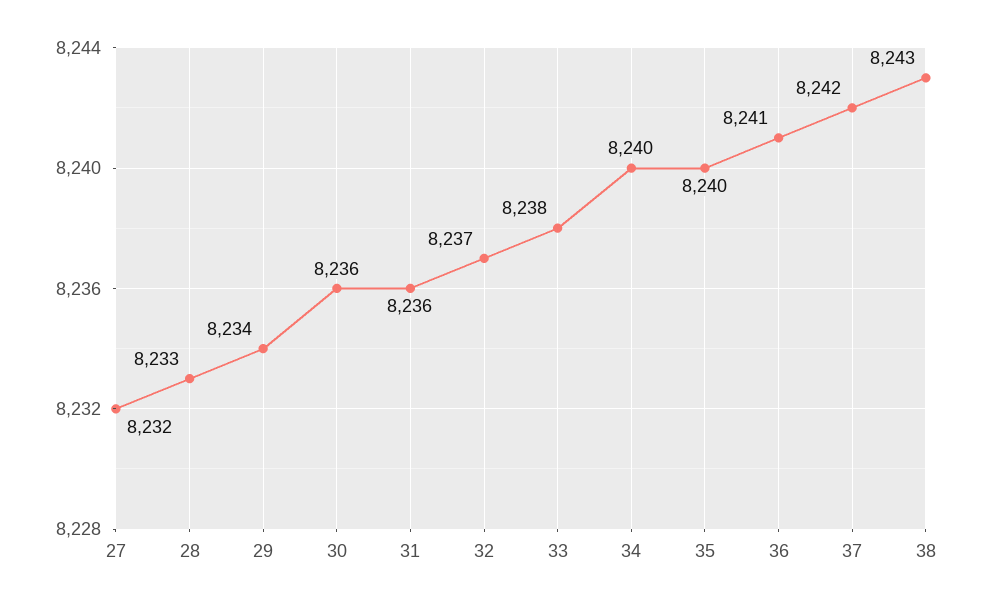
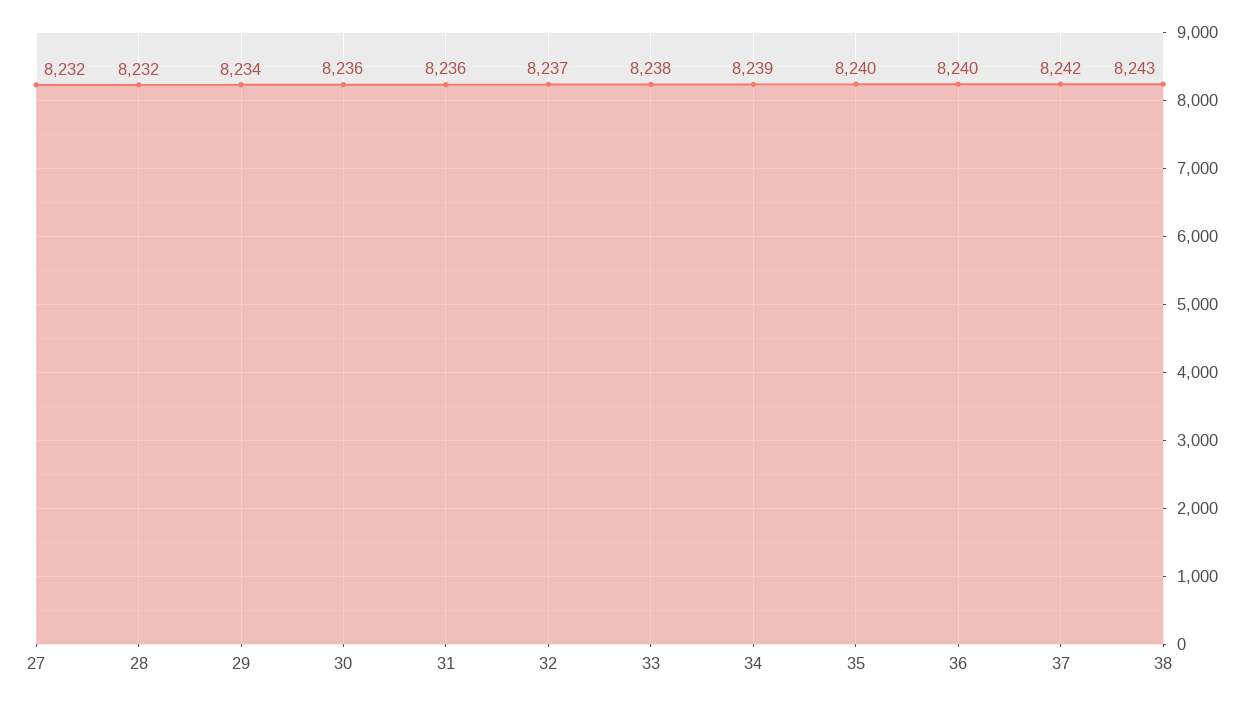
28: 8233 -> 8232
34: 8240 -> 8239
36: 8241 -> 8240

